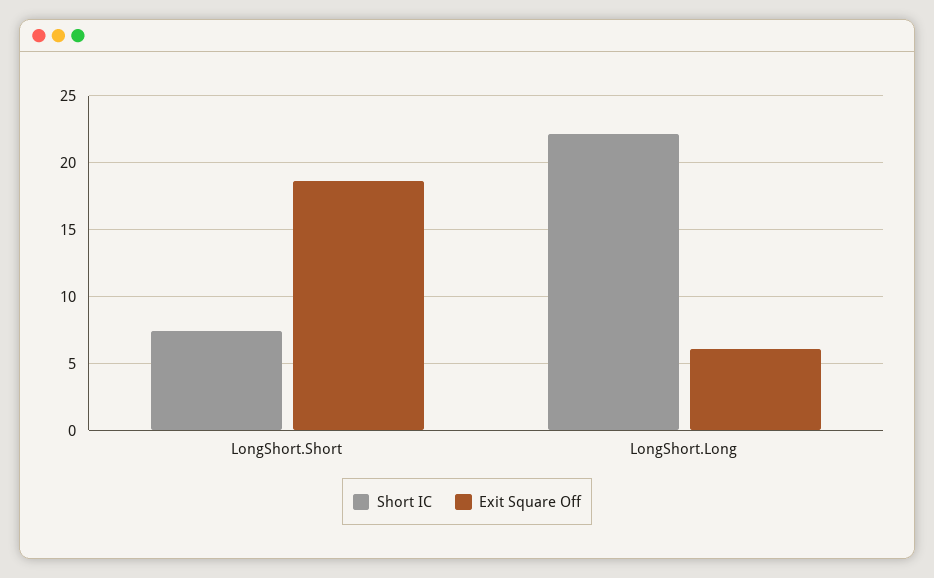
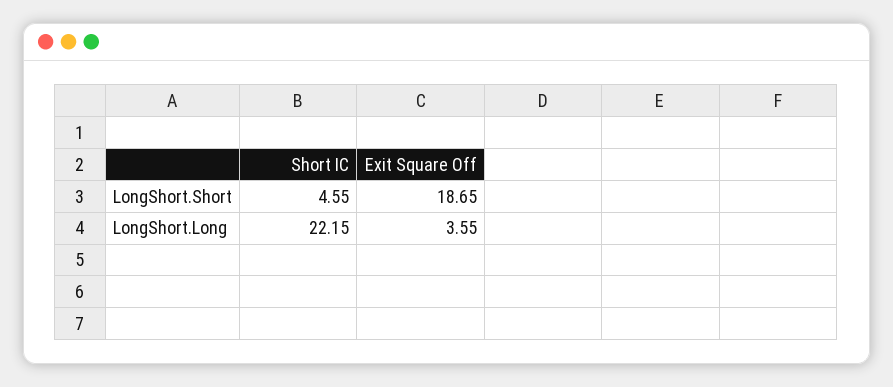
Short IC, LongShort.Short: 7.5 -> 4.55
Exit Square Off, LongShort.Long: 6 -> 3.55

